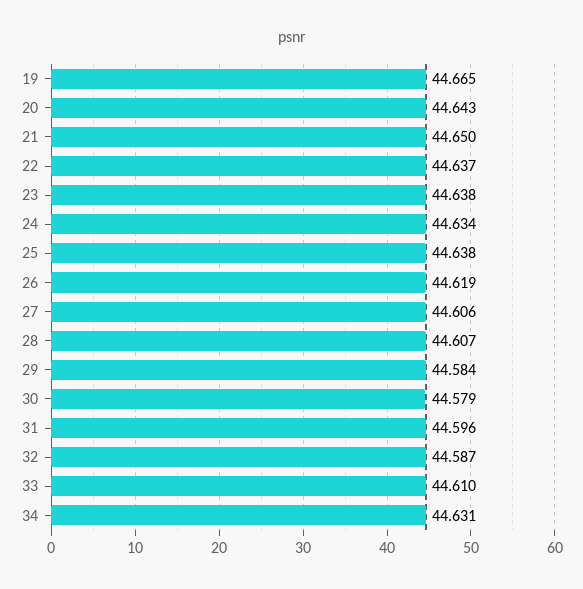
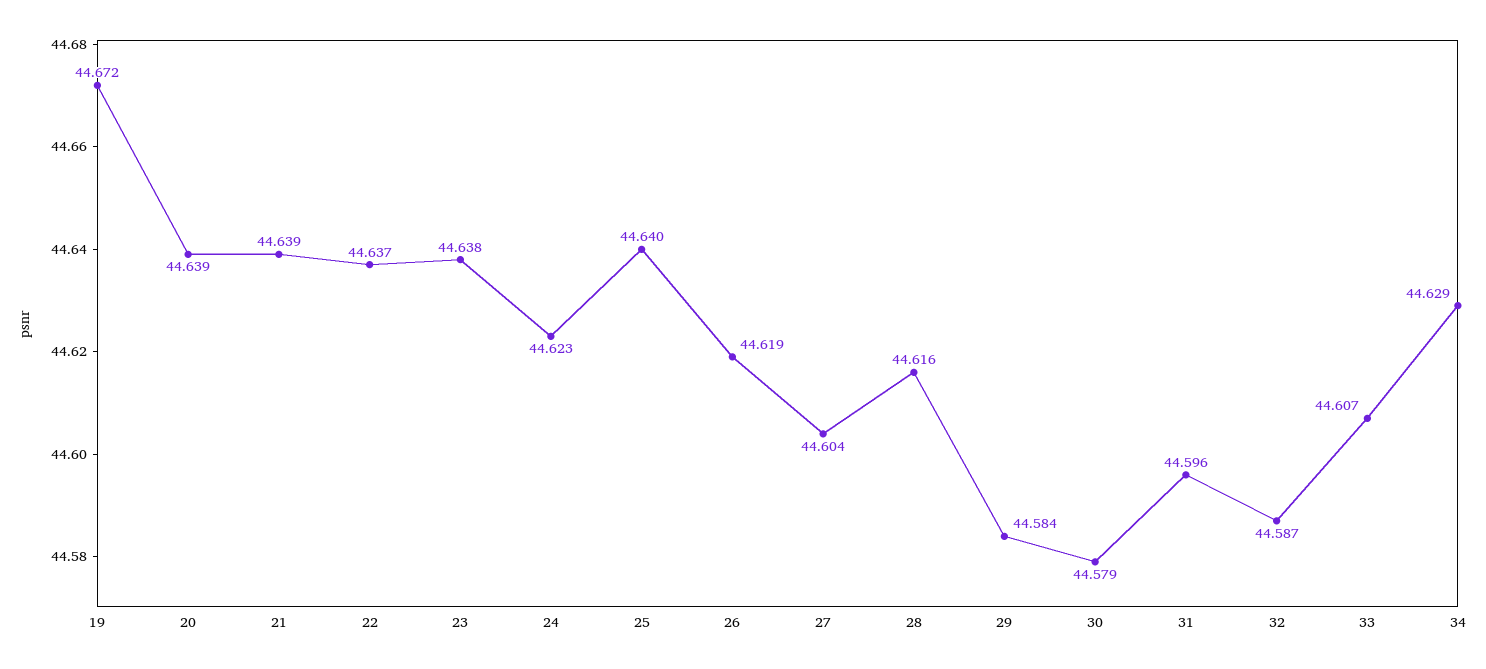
19: 44.665 -> 44.672
20: 44.643 -> 44.639
21: 44.65 -> 44.639
24: 44.634 -> 44.623
25: 44.638 -> 44.64
27: 44.606 -> 44.604
28: 44.607 -> 44.616
33: 44.61 -> 44.607
34: 44.631 -> 44.629

